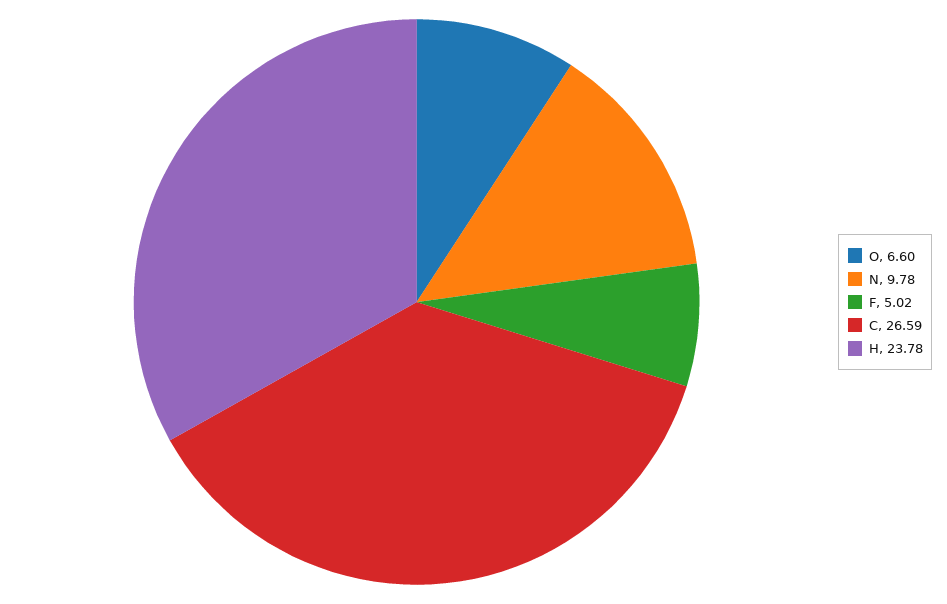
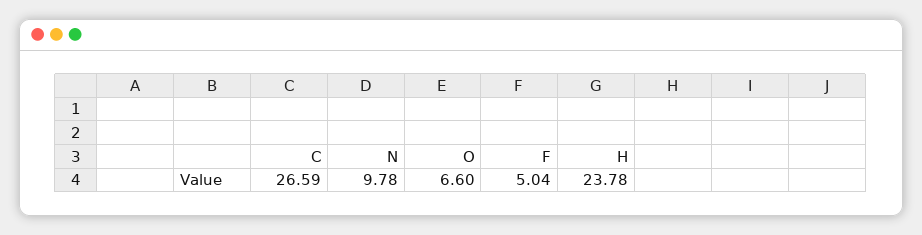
F: 5.02 -> 5.04

